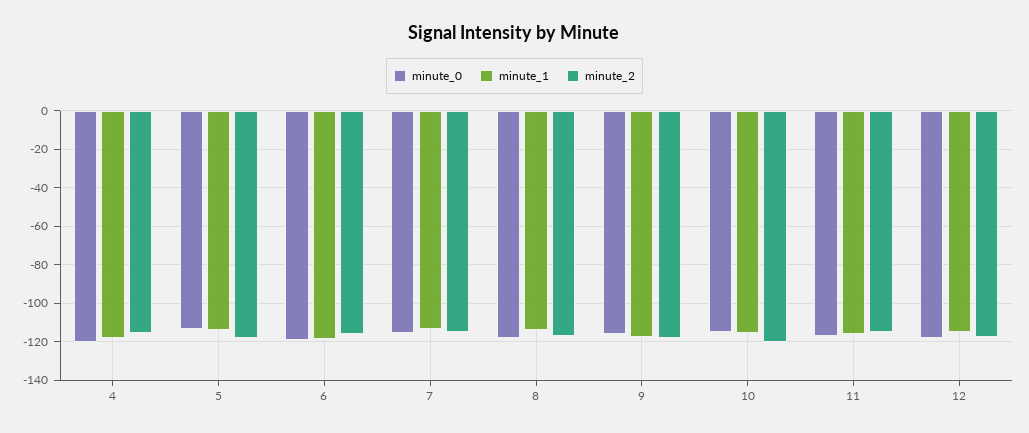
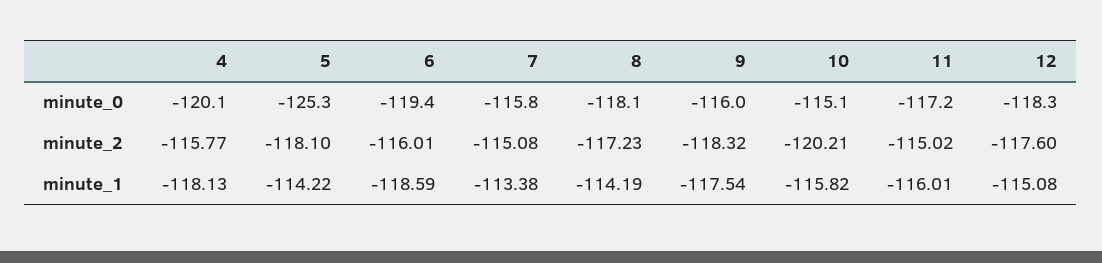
minute_0, 5: -115 -> -125.3

